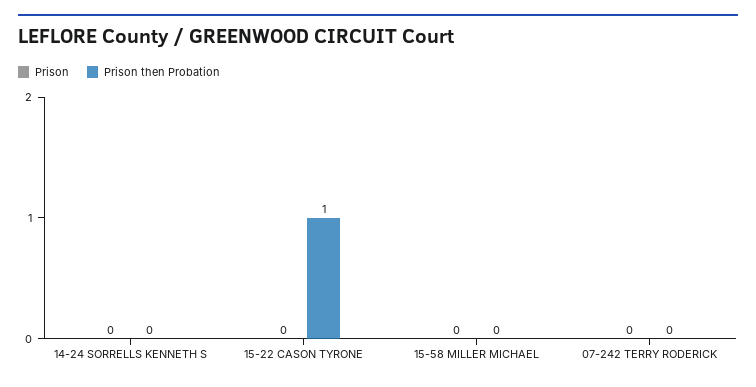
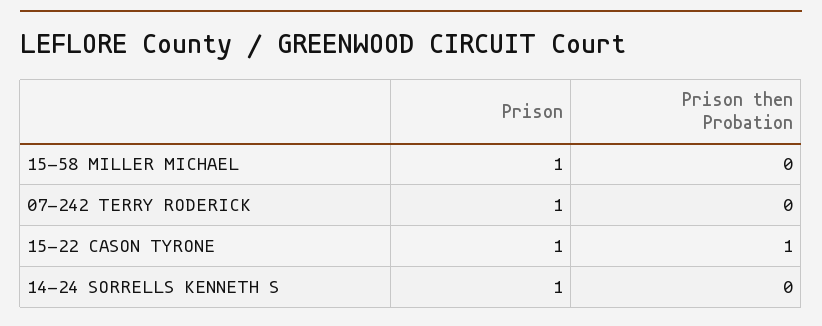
Prison, 14-24 SORRELLS KENNETH S: 0 -> 1
Prison, 15-22 CASON TYRONE: 0 -> 1
Prison, 15-58 MILLER MICHAEL: 0 -> 1
Prison, 07-242 TERRY RODERICK: 0 -> 1

